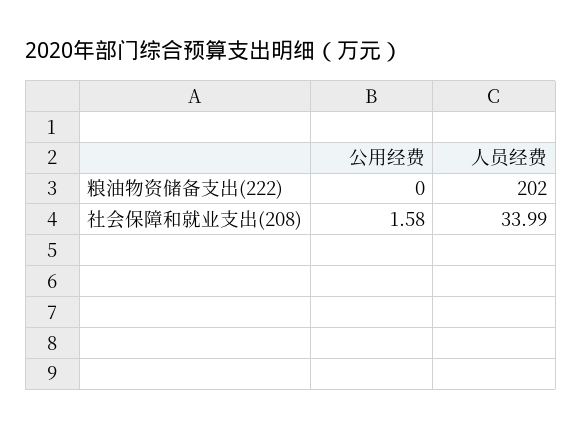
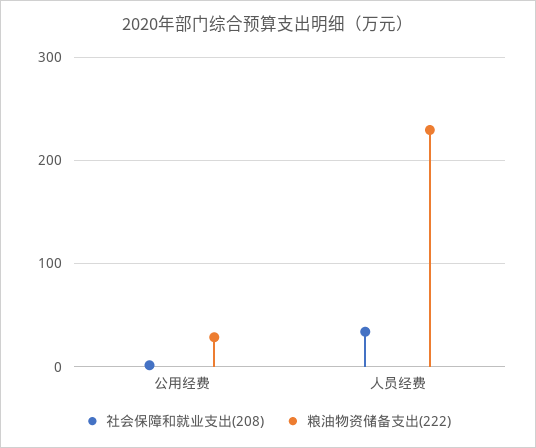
粮油物资储备支出(222), 公用经费: 0 -> 30
粮油物资储备支出(222), 人员经费: 202 -> 230

